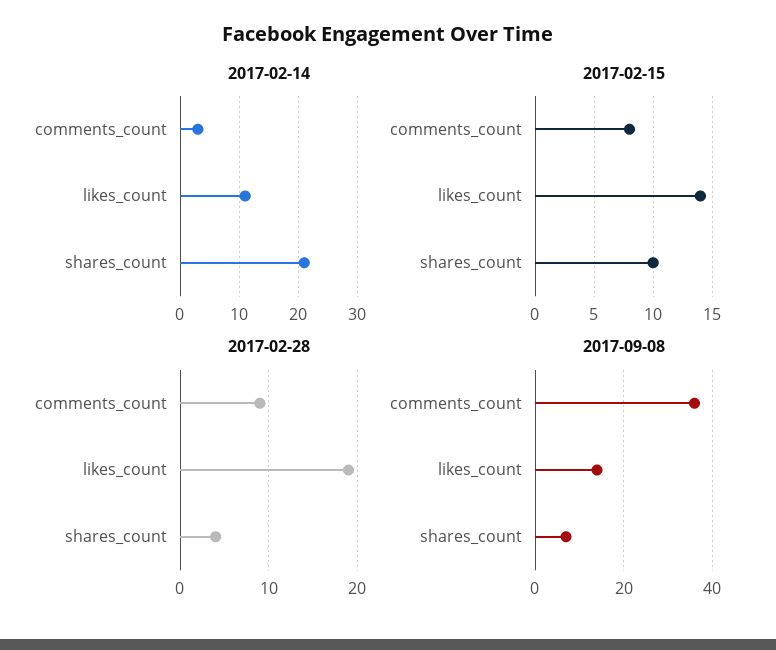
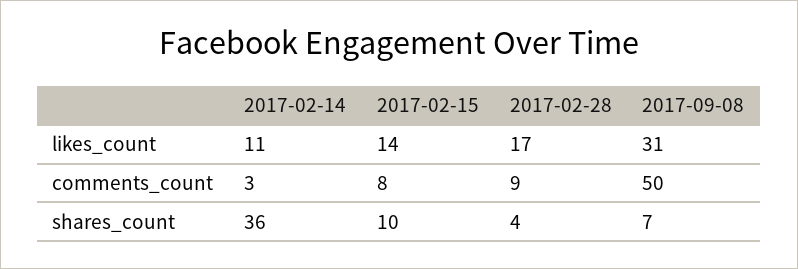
2017-02-14, shares_count: 20 -> 36
2017-02-28, likes_count: 19 -> 17
2017-09-08, comments_count: 35 -> 50
2017-09-08, likes_count: 15 -> 31

